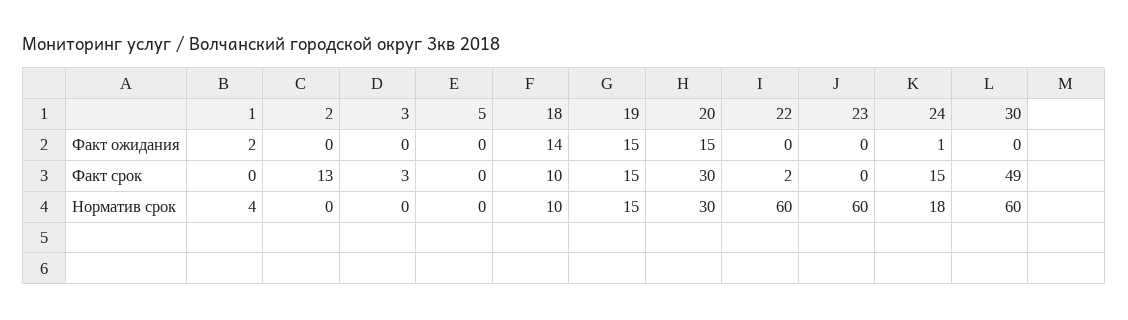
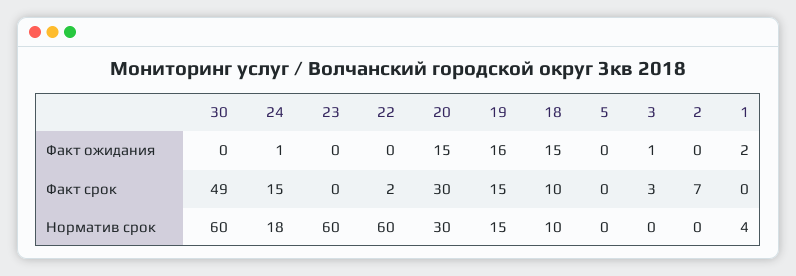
3, Факт ожидания: 0 -> 1
18, Факт ожидания: 14 -> 15
19, Факт ожидания: 15 -> 16
2, Факт срок: 13 -> 7

